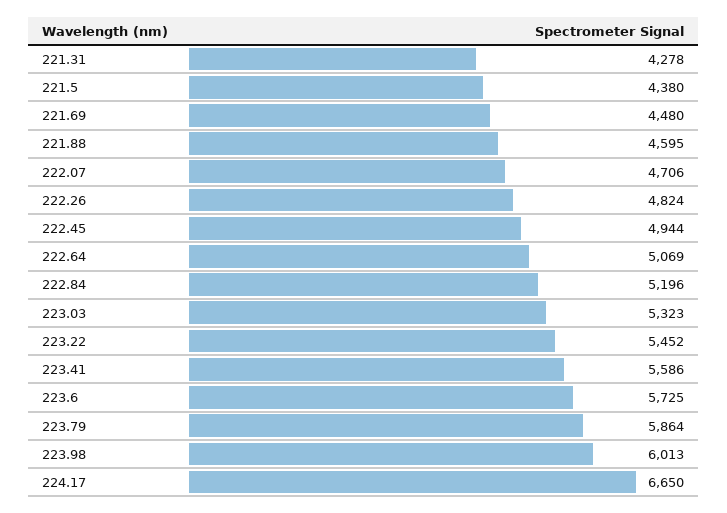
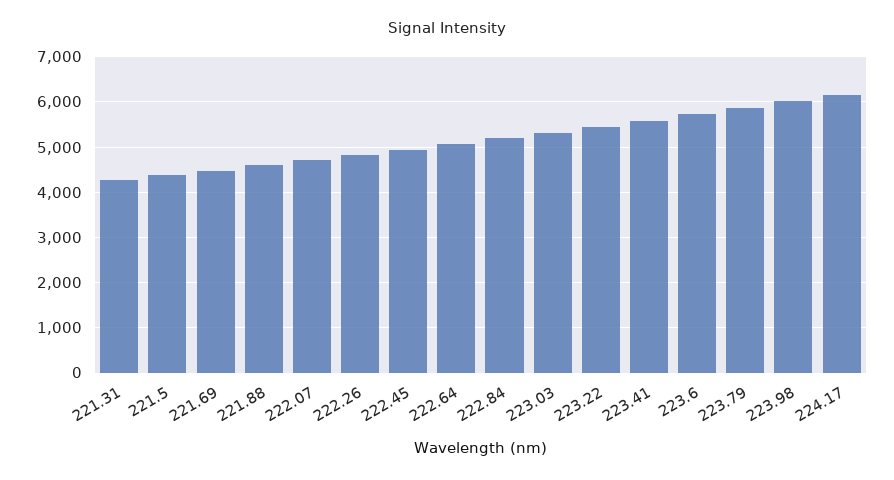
224.17: 6650 -> 6200

